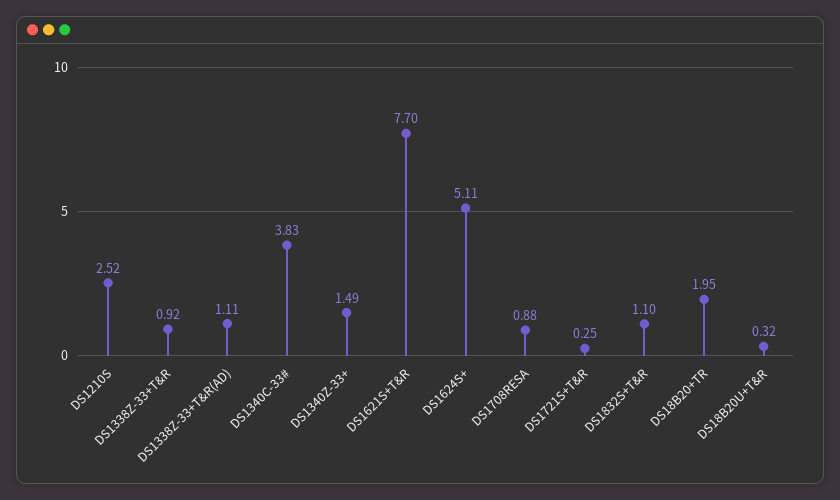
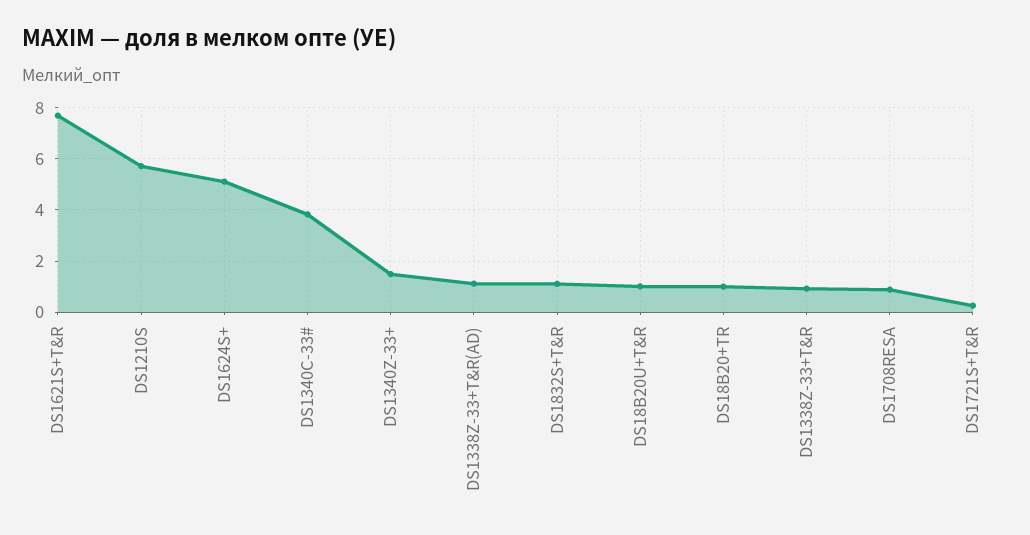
DS1210S: 2.52 -> 5.75
DS18B20+TR: 1.95 -> 1
DS18B20U+T&R: 0.32 -> 1

